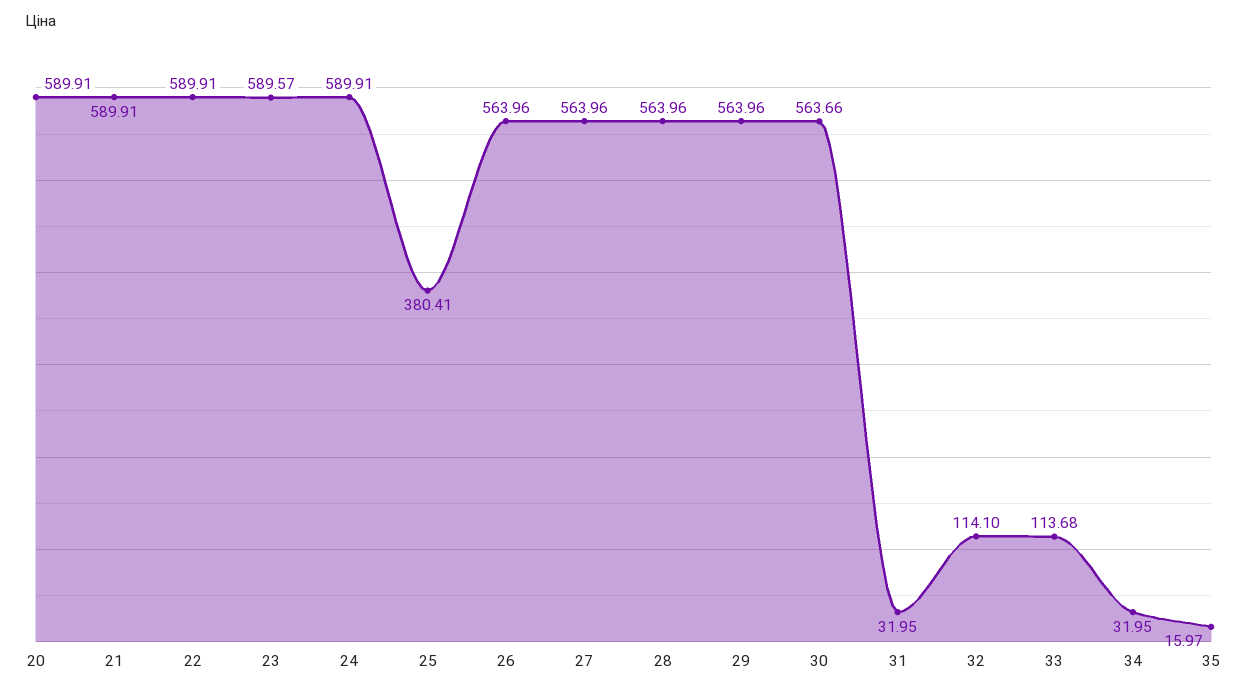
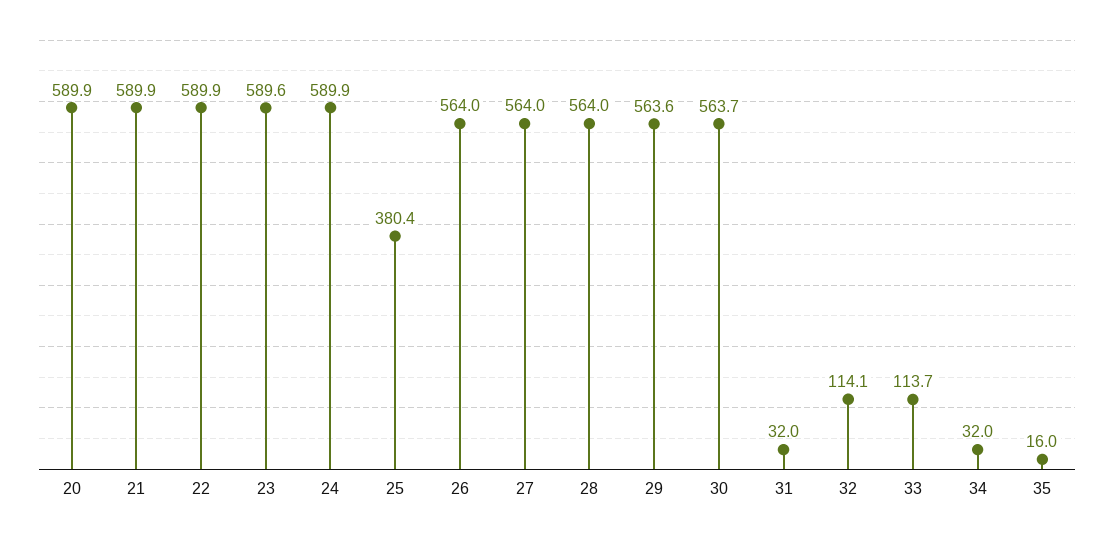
29: 563.96 -> 563.6

